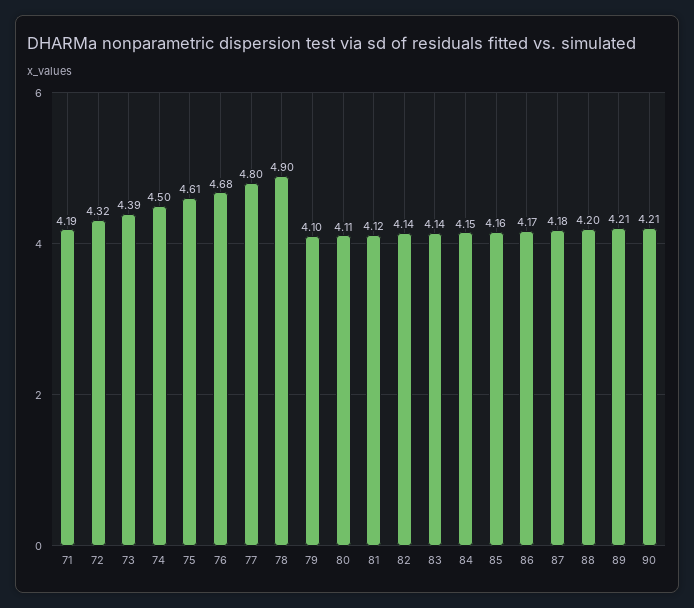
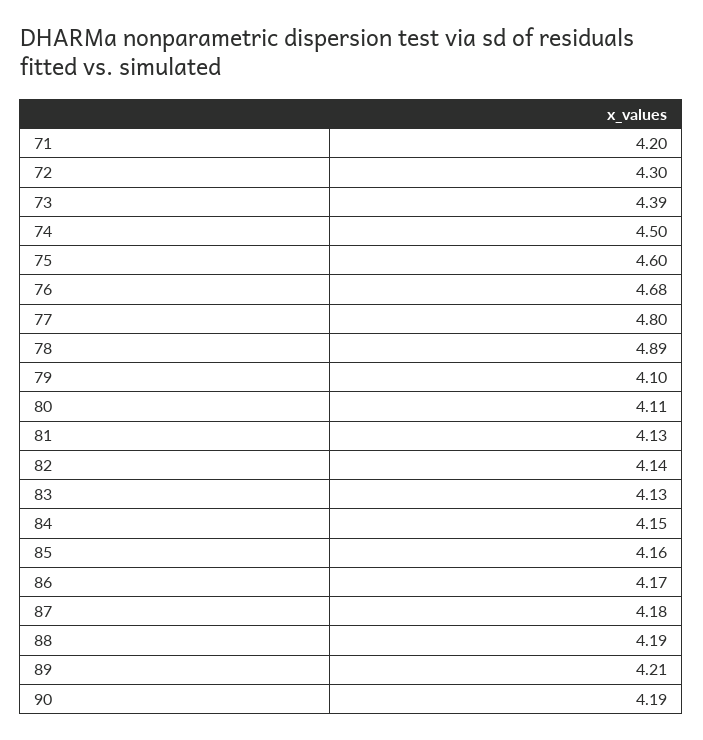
71: 4.19 -> 4.2
72: 4.32 -> 4.3
75: 4.61 -> 4.6
78: 4.9 -> 4.89
81: 4.12 -> 4.13
83: 4.14 -> 4.13
88: 4.2 -> 4.19
90: 4.21 -> 4.19

